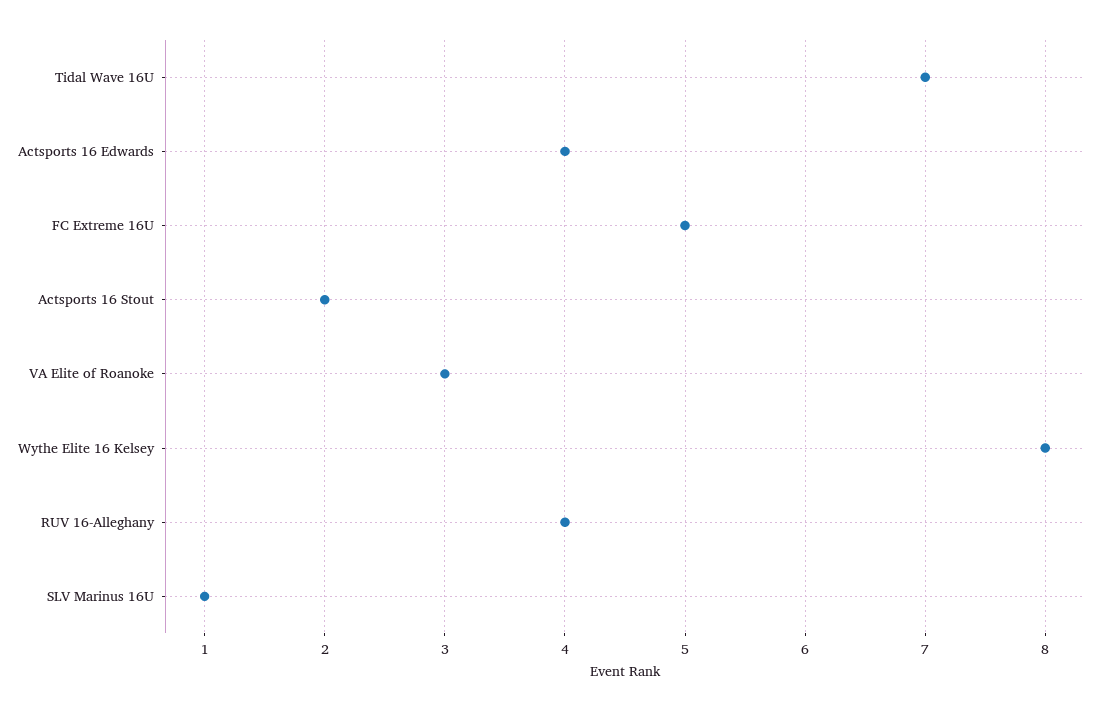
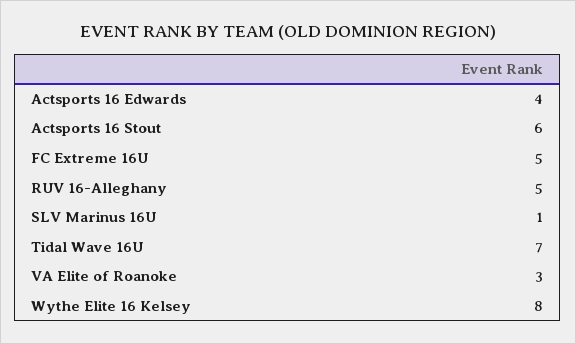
Actsports 16 Stout: 2 -> 6
RUV 16-Alleghany: 4 -> 5

